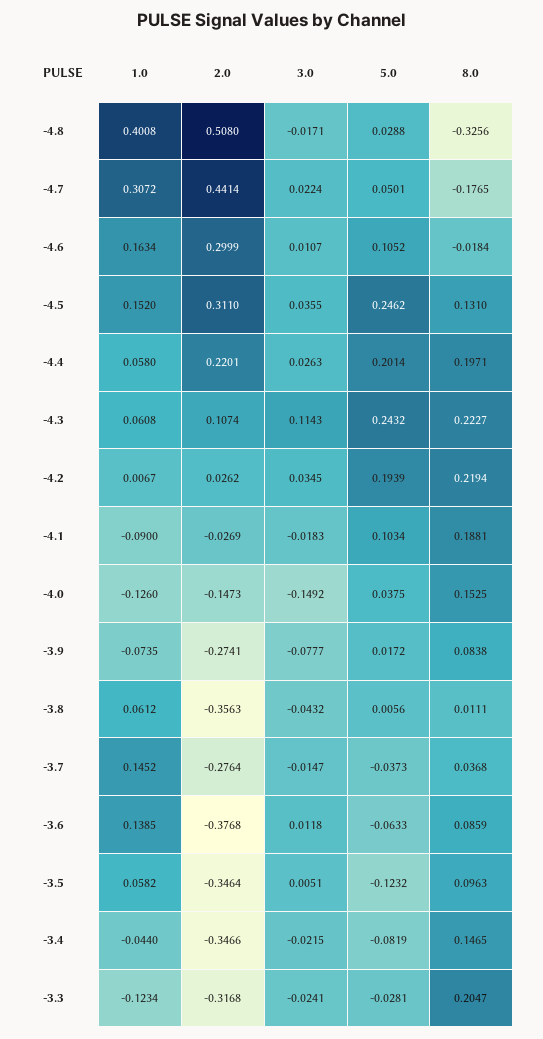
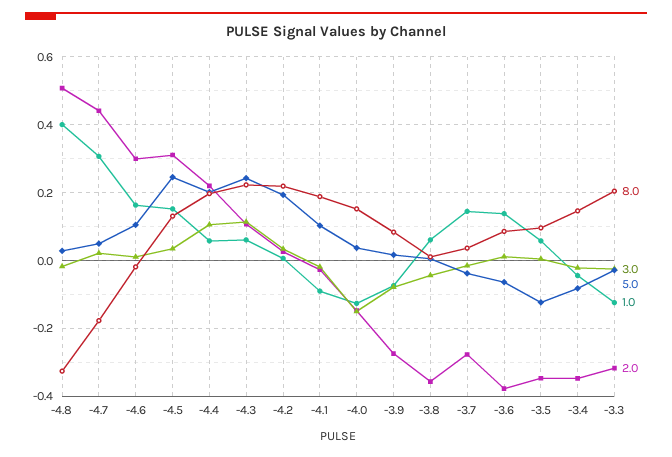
3.0, -4.4: 0.0263 -> 0.1

